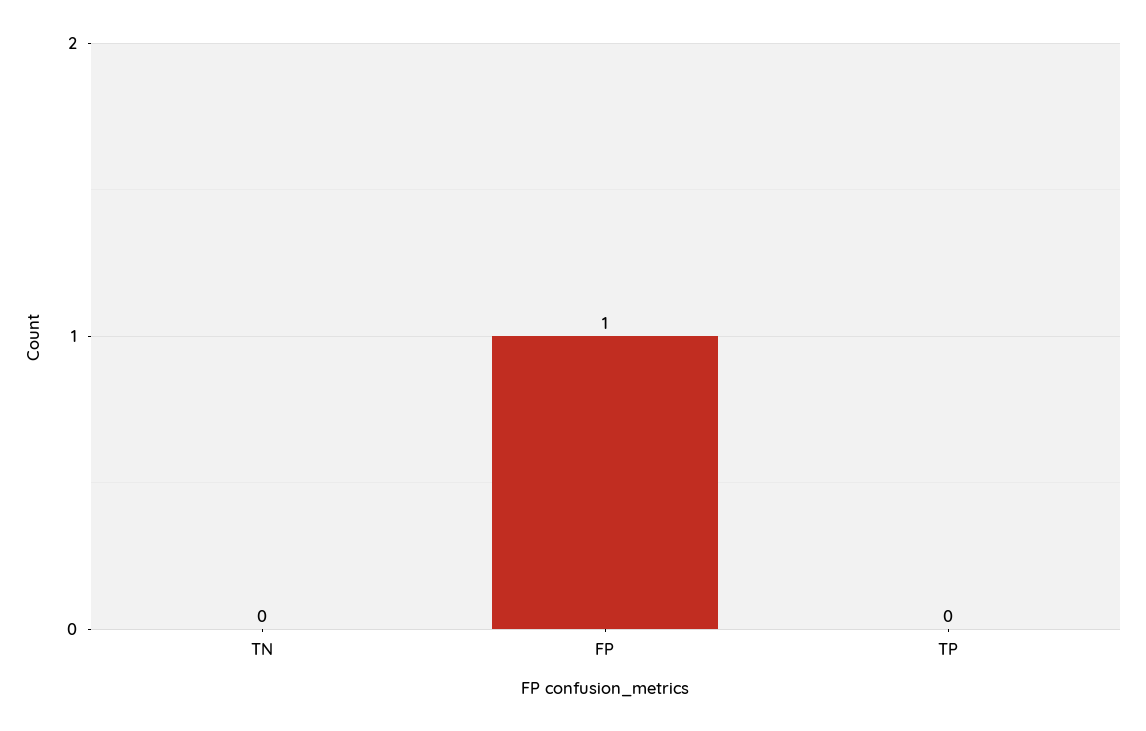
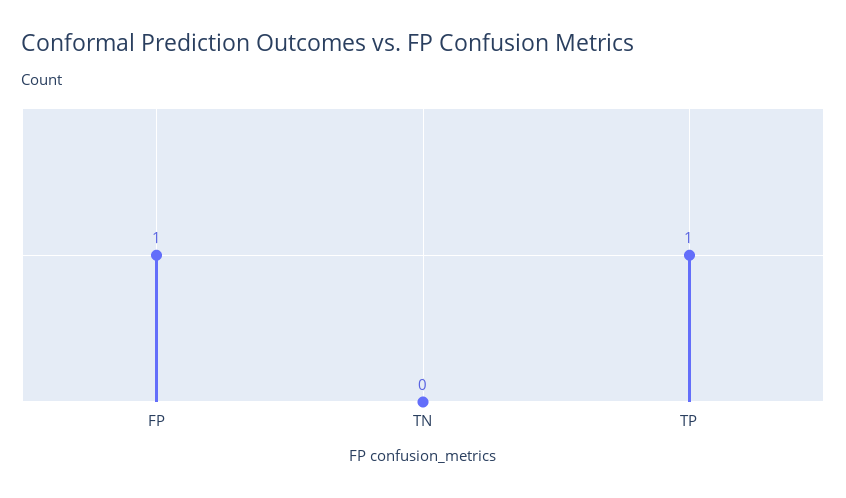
TP: 0 -> 1

